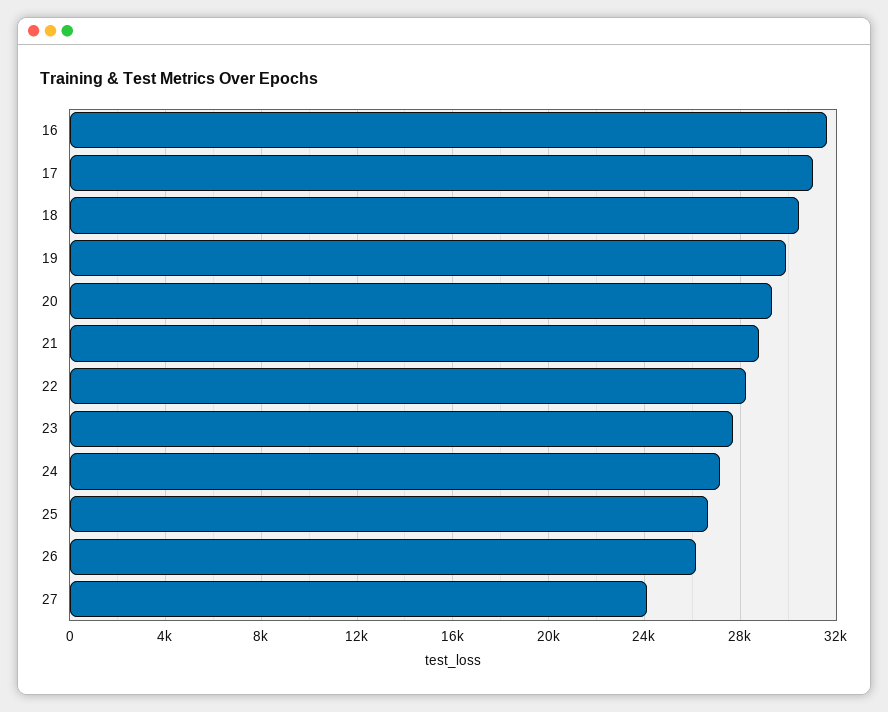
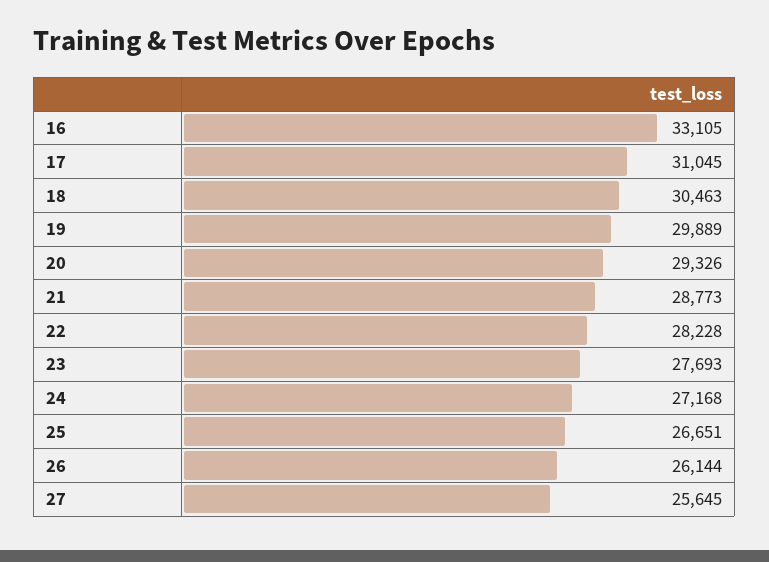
16: 31500 -> 33105
27: 24000 -> 25645

